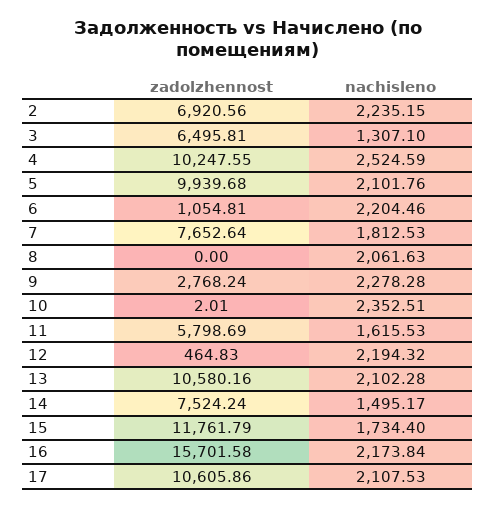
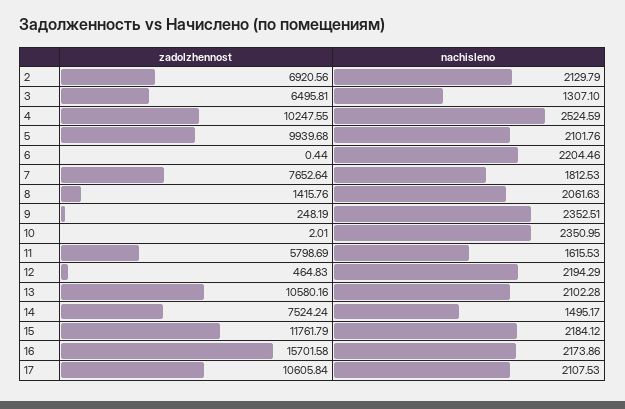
nachisleno, 2: 2235.15 -> 2129.79
zadolzhennost, 6: 1054.81 -> 0.44
zadolzhennost, 8: 0 -> 1415.76
zadolzhennost, 9: 2768.24 -> 248.19
nachisleno, 9: 2278.28 -> 2352.51
nachisleno, 10: 2352.51 -> 2350.95
nachisleno, 12: 2194.32 -> 2194.29
nachisleno, 15: 1734.4 -> 2184.12
nachisleno, 16: 2173.84 -> 2173.86
zadolzhennost, 17: 10605.86 -> 10605.84

